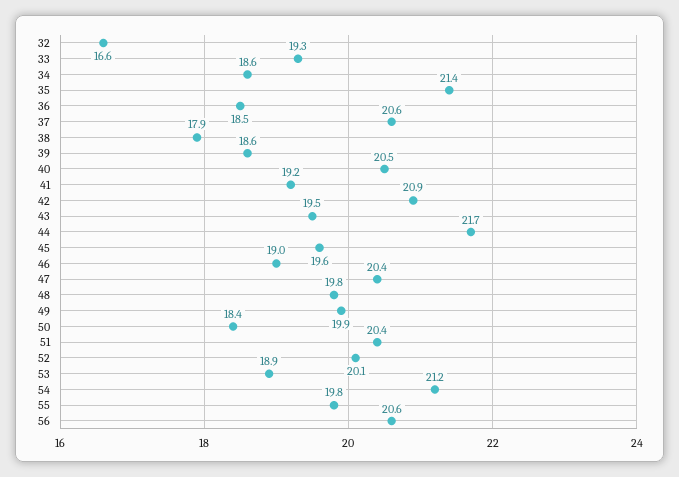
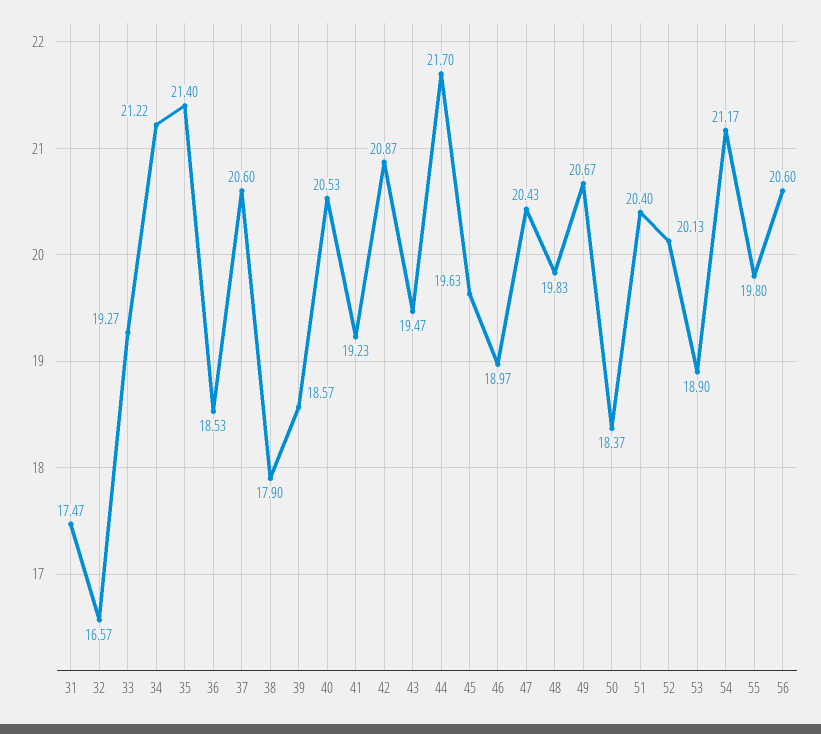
34: 18.6 -> 21.22
49: 19.9 -> 20.67
31: none -> 17.47

